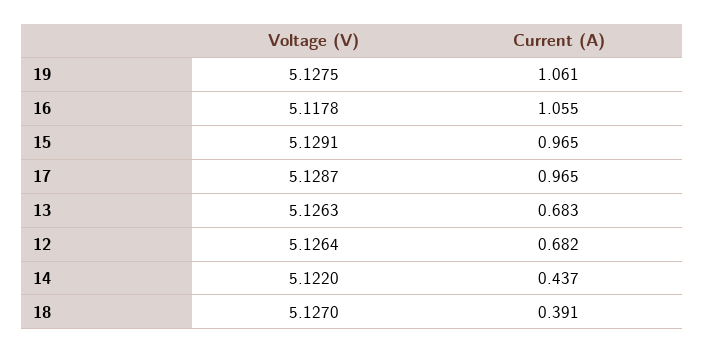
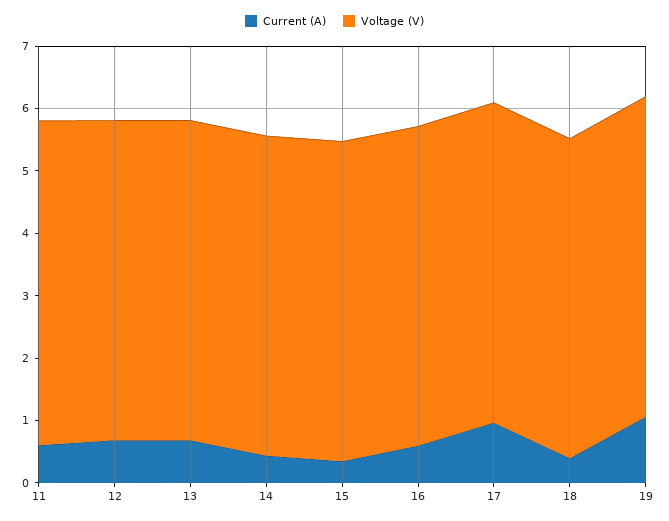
Current (A), 16: 1.055 -> 0.6
Current (A), 15: 0.965 -> 0.4
Current (A), 11: none -> 0.6
Voltage (V), 11: none -> 5.2

